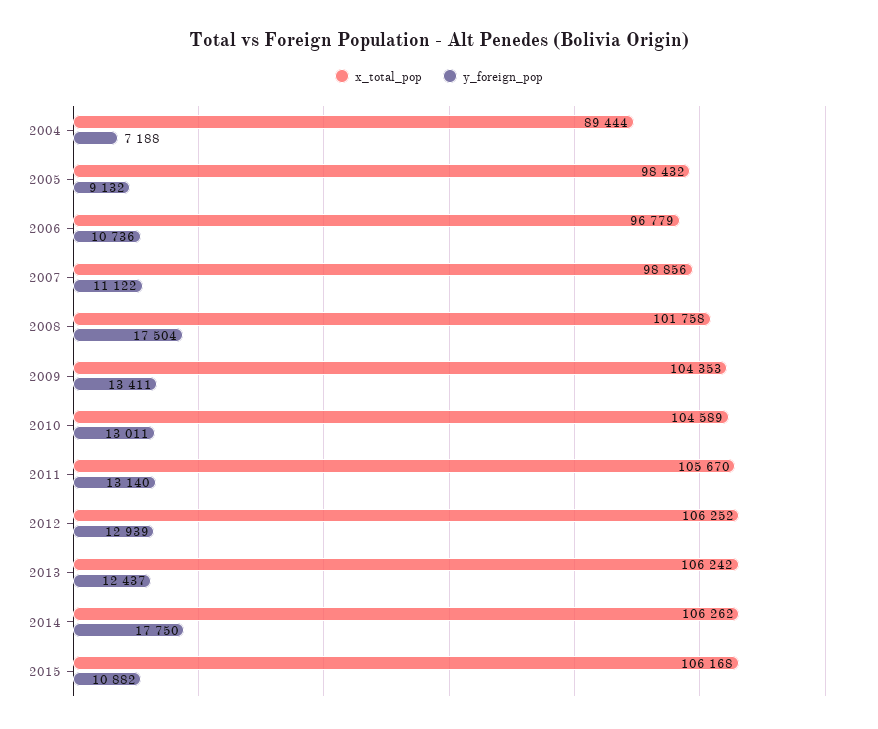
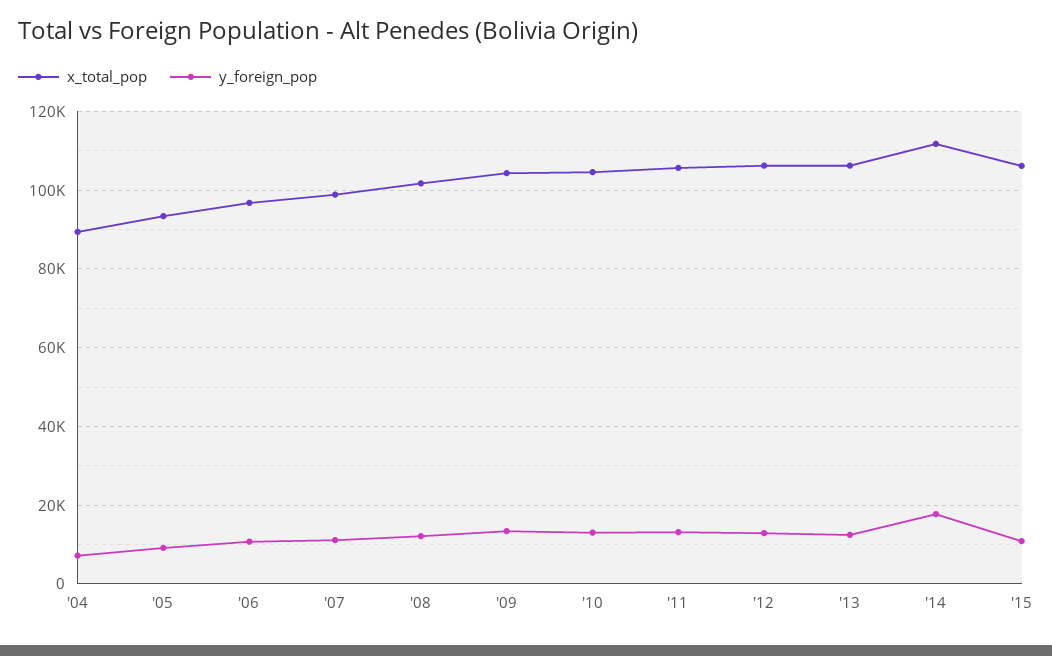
x_total_pop, 2005: 98432 -> 94000
y_foreign_pop, 2008: 17504 -> 12000
x_total_pop, 2014: 106262 -> 112000

